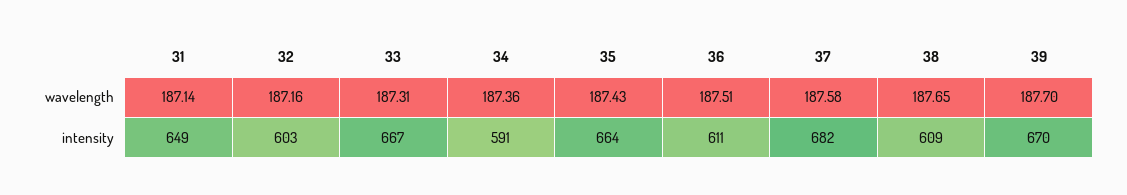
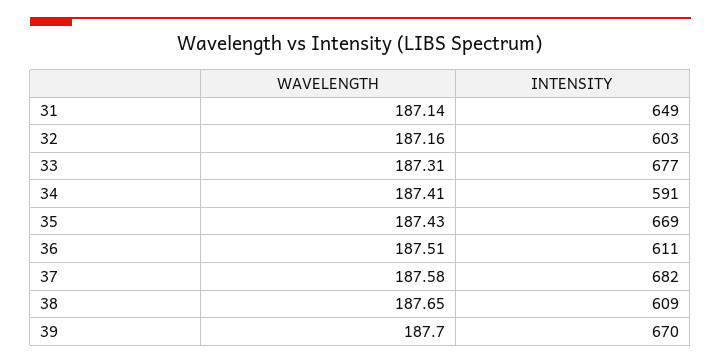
34, wavelength: 187.36 -> 187.41
33, intensity: 667 -> 677
35, intensity: 664 -> 669

